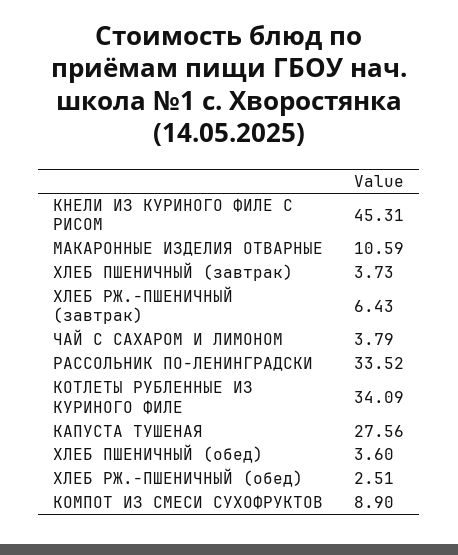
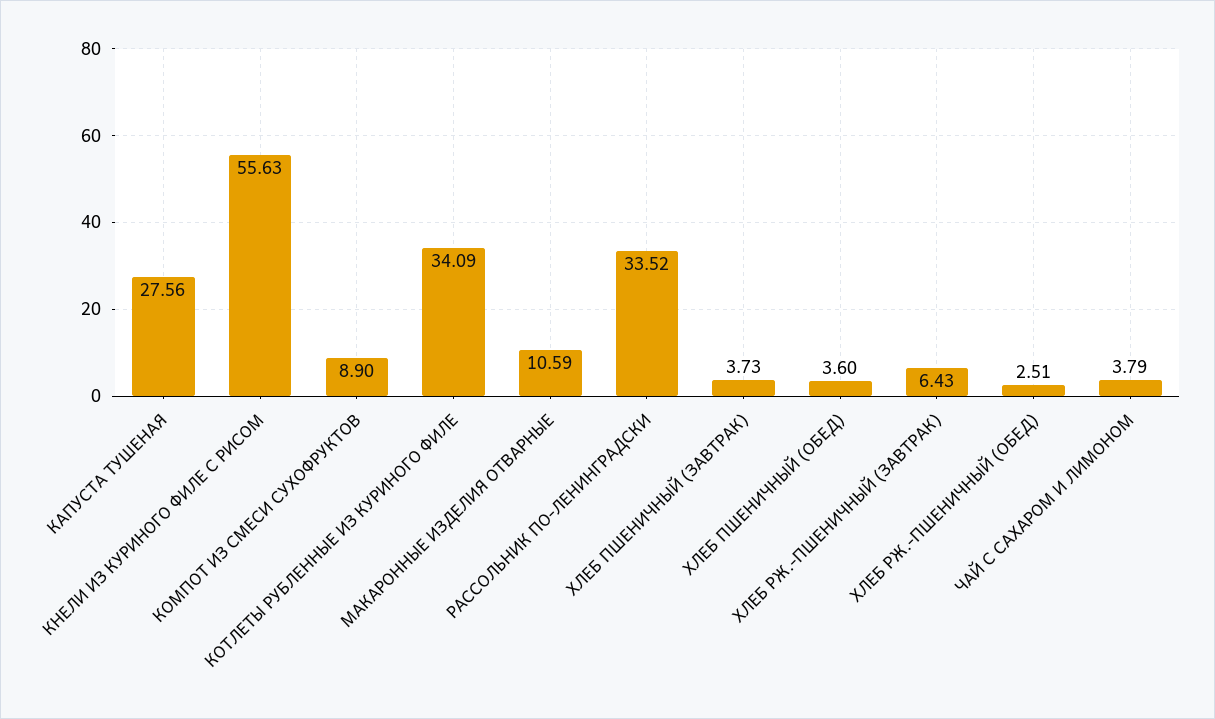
КНЕЛИ ИЗ КУРИНОГО ФИЛЕ С РИСОМ: 45.31 -> 55.63

